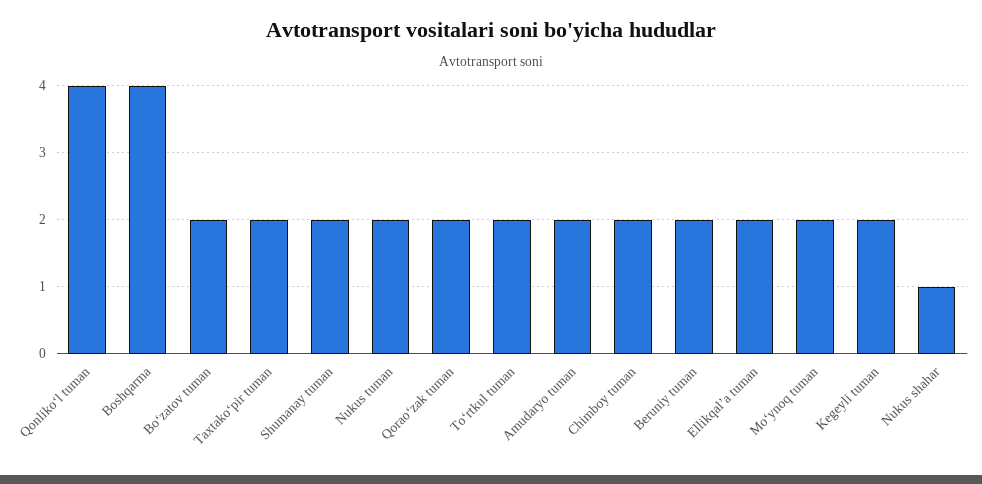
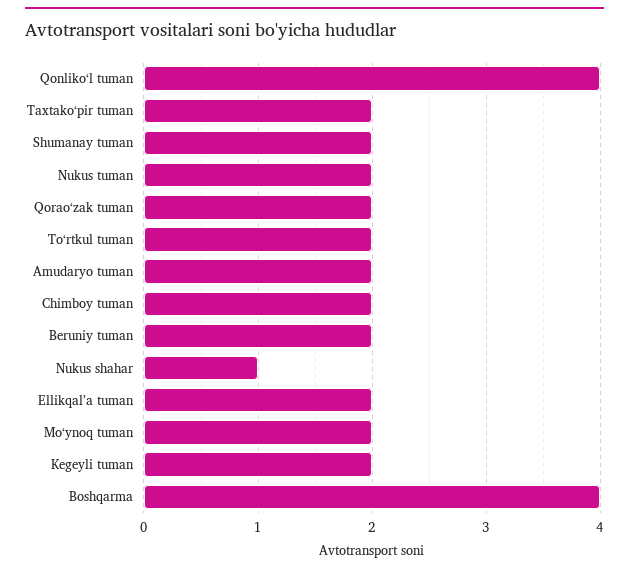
Boʻzatov tuman: 2 -> none

